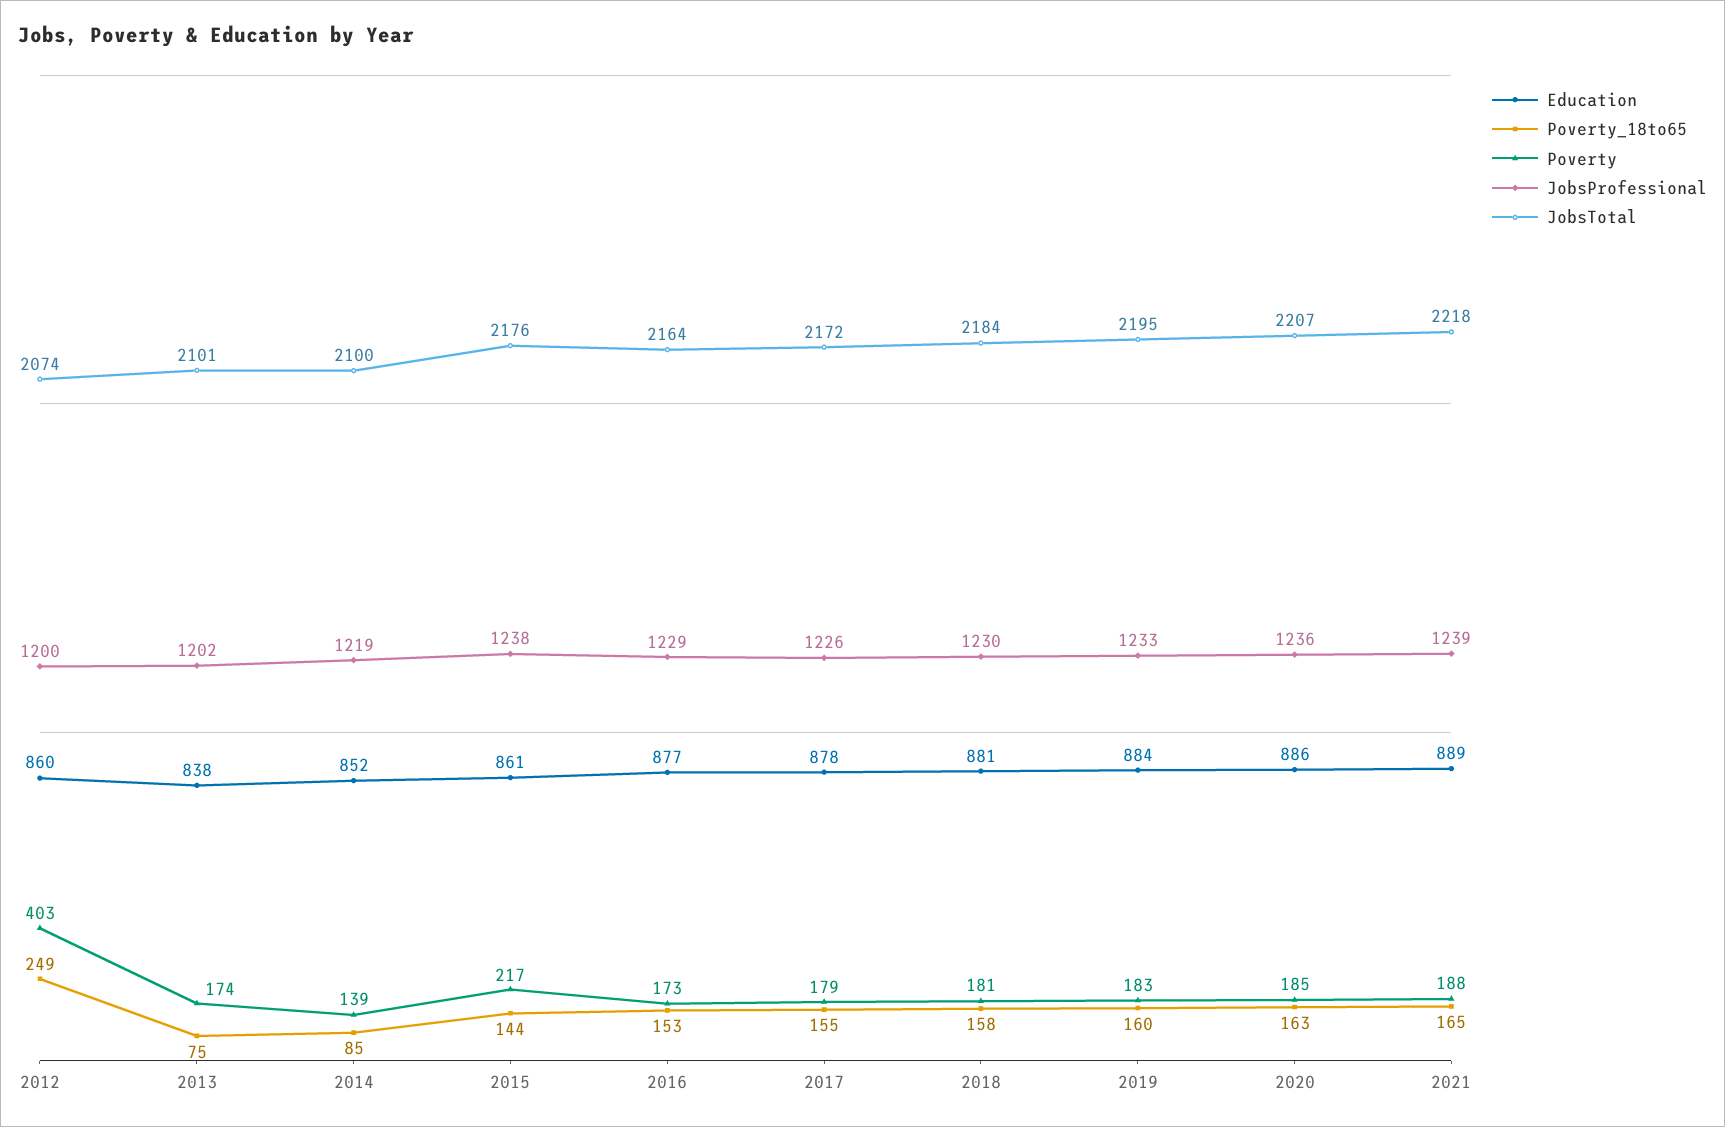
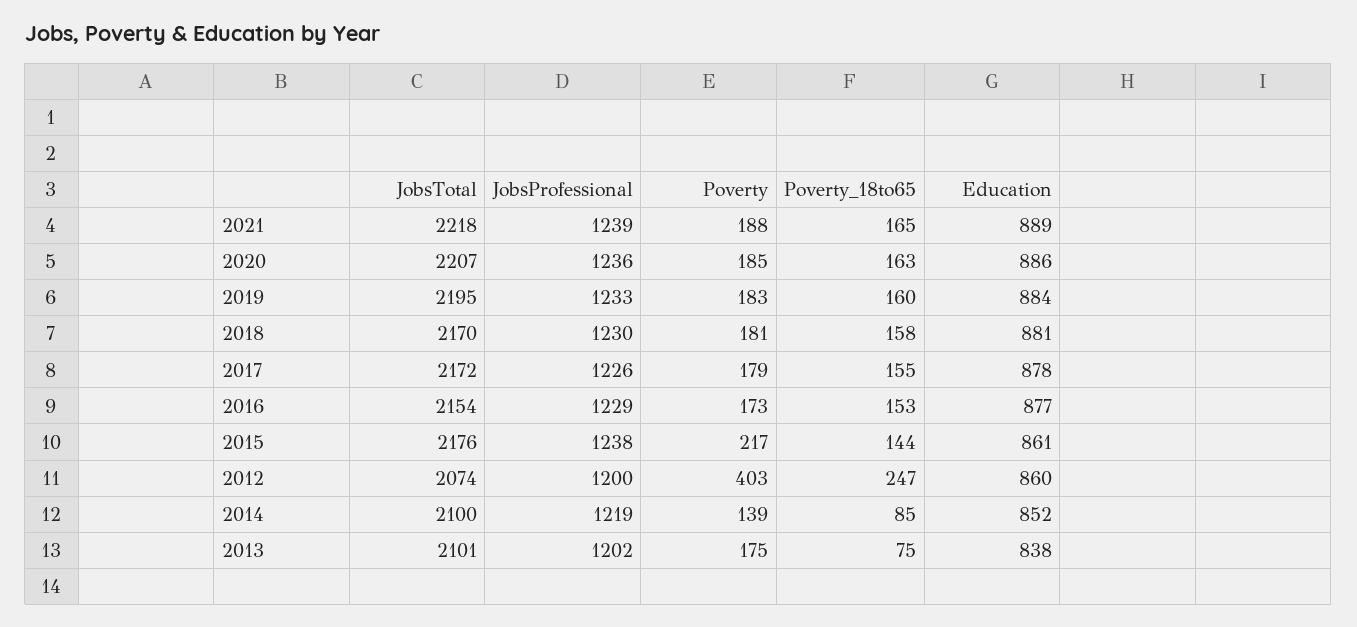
Poverty_18to65, 2012: 249 -> 247
Poverty, 2013: 174 -> 175
JobsTotal, 2016: 2164 -> 2154
JobsTotal, 2018: 2184 -> 2170

